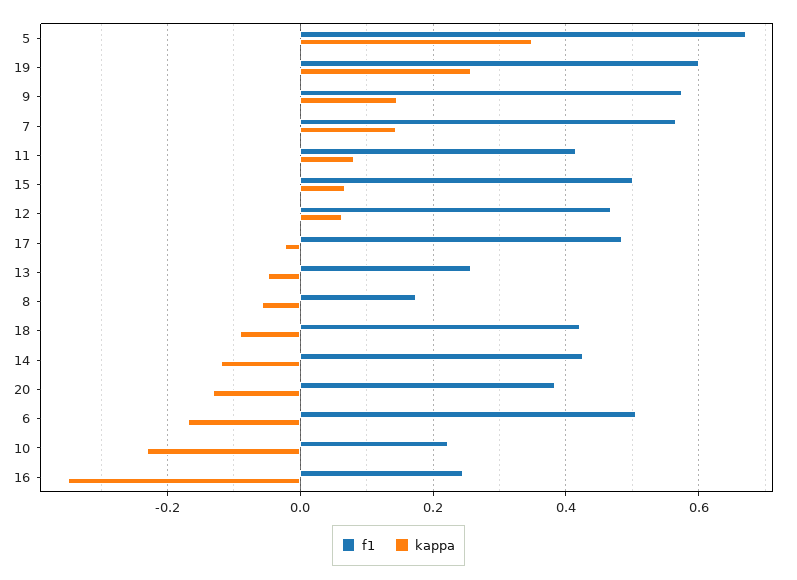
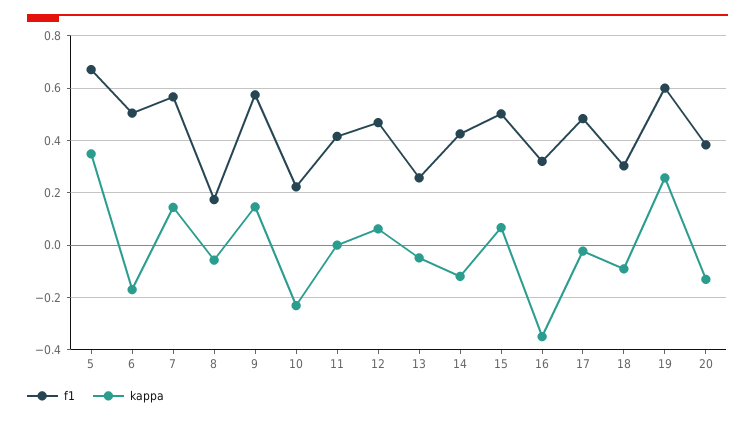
kappa, 11: 0.08 -> 0
f1, 18: 0.42 -> 0.3
f1, 16: 0.24 -> 0.325

